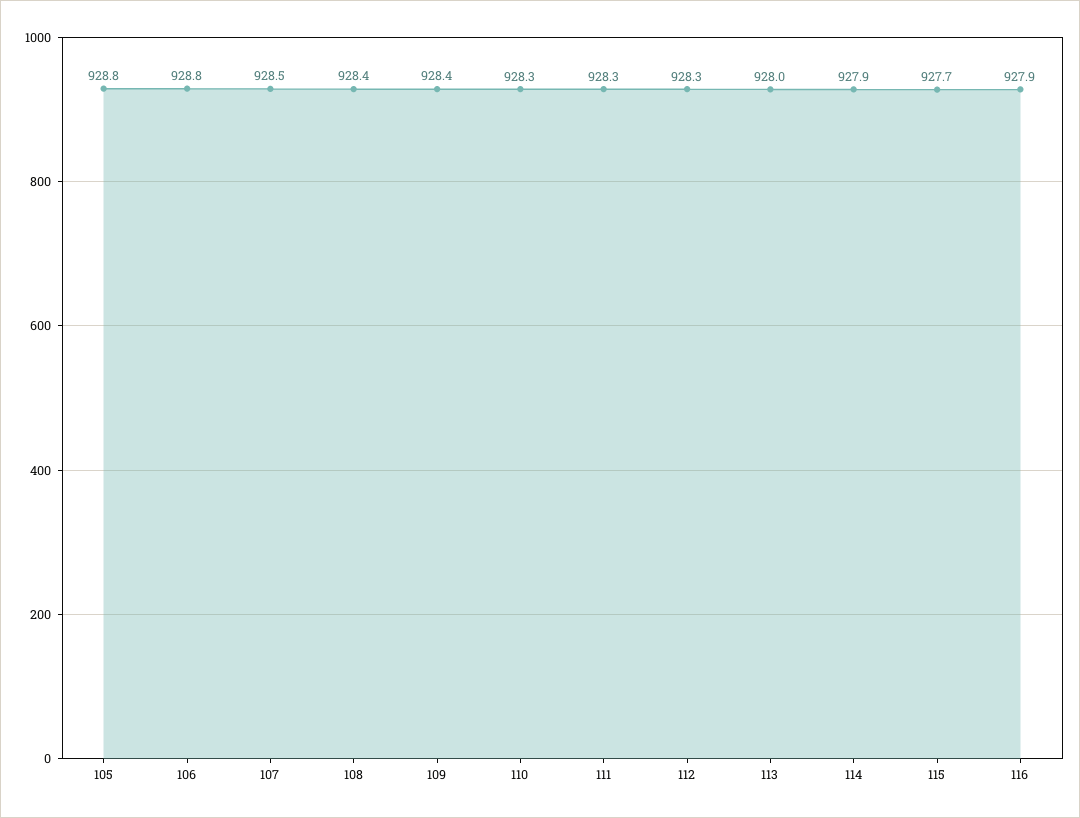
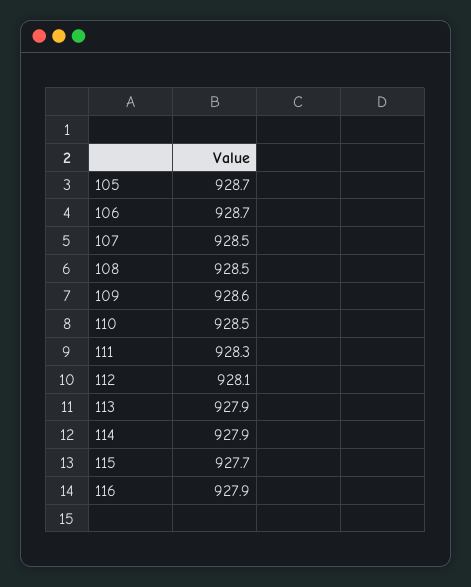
105: 928.8 -> 928.7
106: 928.8 -> 928.7
108: 928.4 -> 928.5
109: 928.4 -> 928.6
110: 928.3 -> 928.5
112: 928.3 -> 928.1
113: 928 -> 927.9

